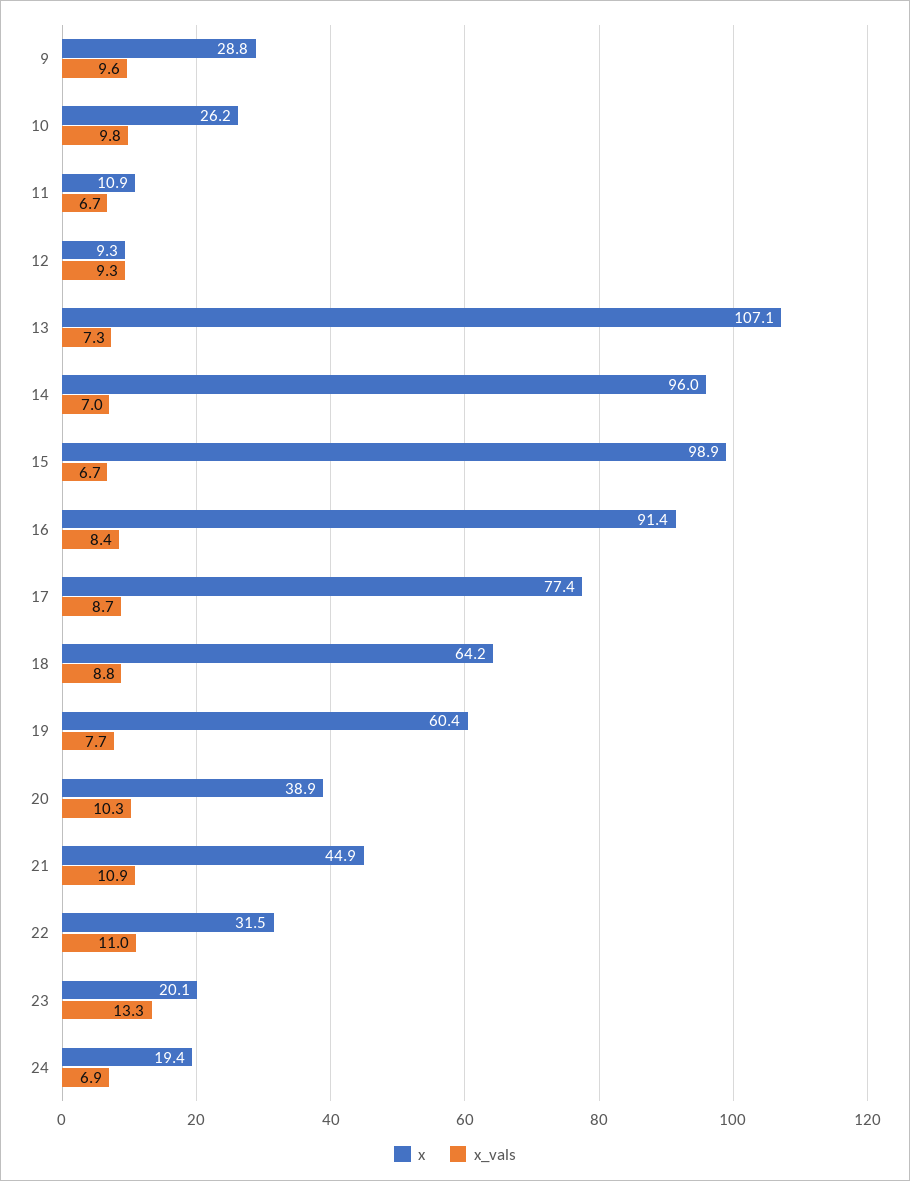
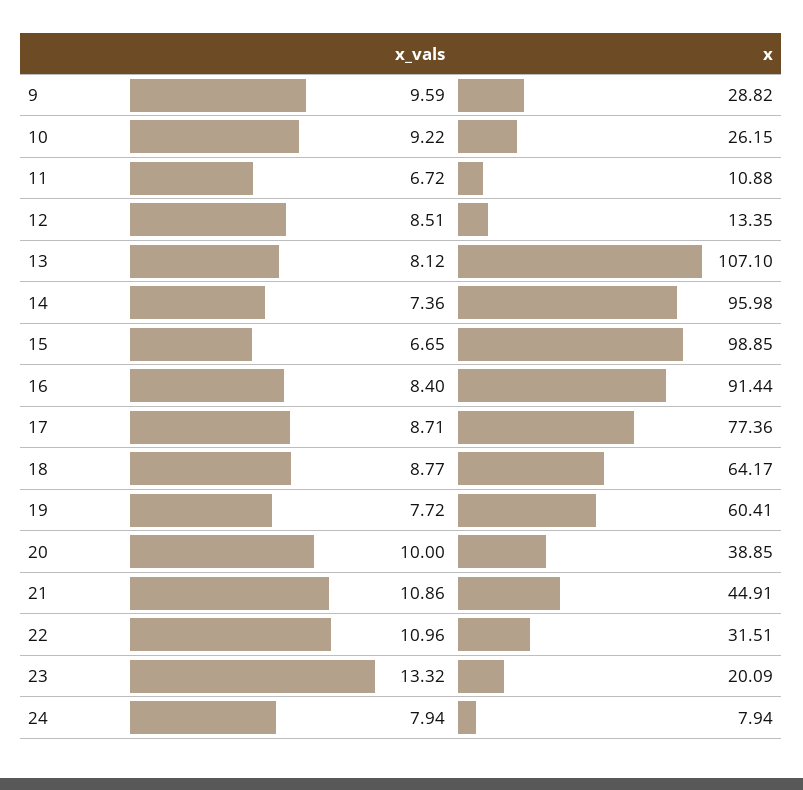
x_vals, 10: 9.8 -> 9.22
x, 12: 9.3 -> 13.35
x_vals, 12: 9.3 -> 8.51
x_vals, 13: 7.3 -> 8.12
x_vals, 14: 7 -> 7.36
x_vals, 20: 10.3 -> 10
x, 24: 19.4 -> 7.94
x_vals, 24: 6.9 -> 7.94

